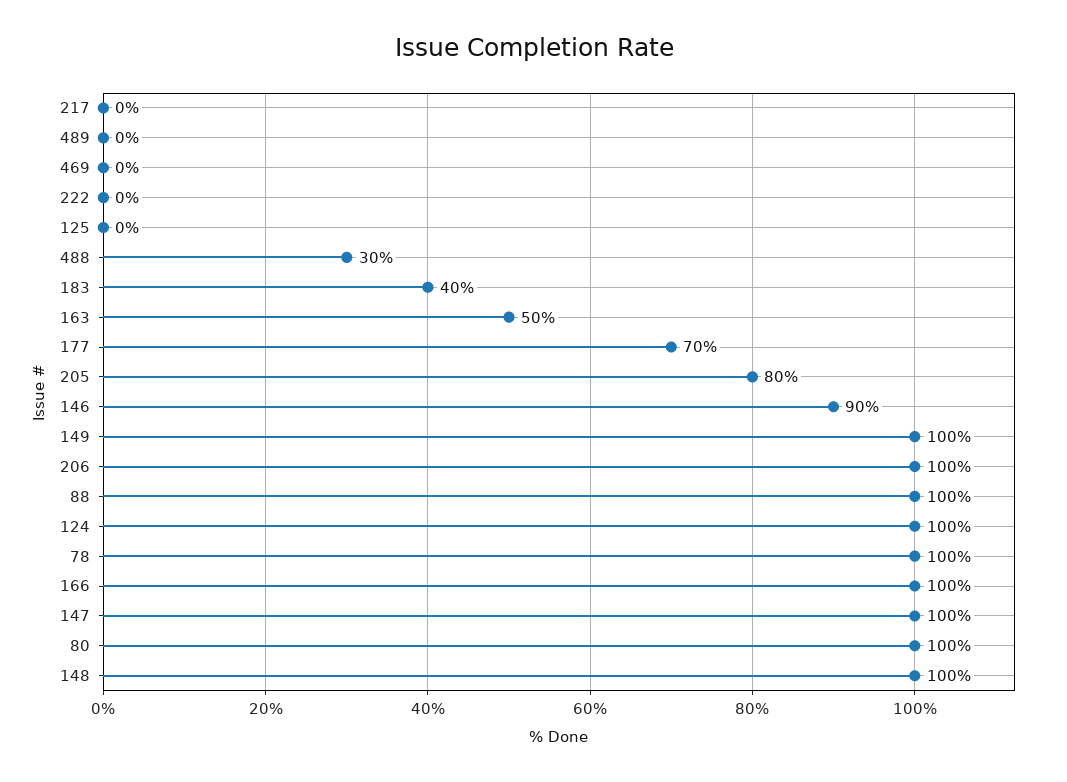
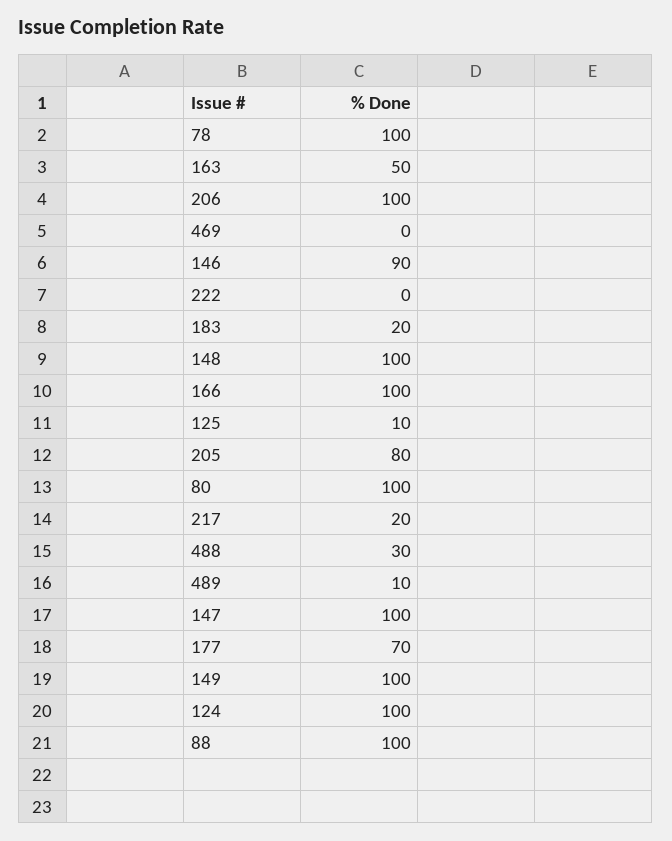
217: 0 -> 20
489: 0 -> 10
125: 0 -> 10
183: 40 -> 20

